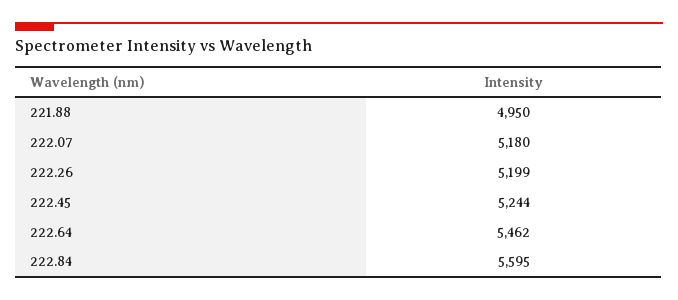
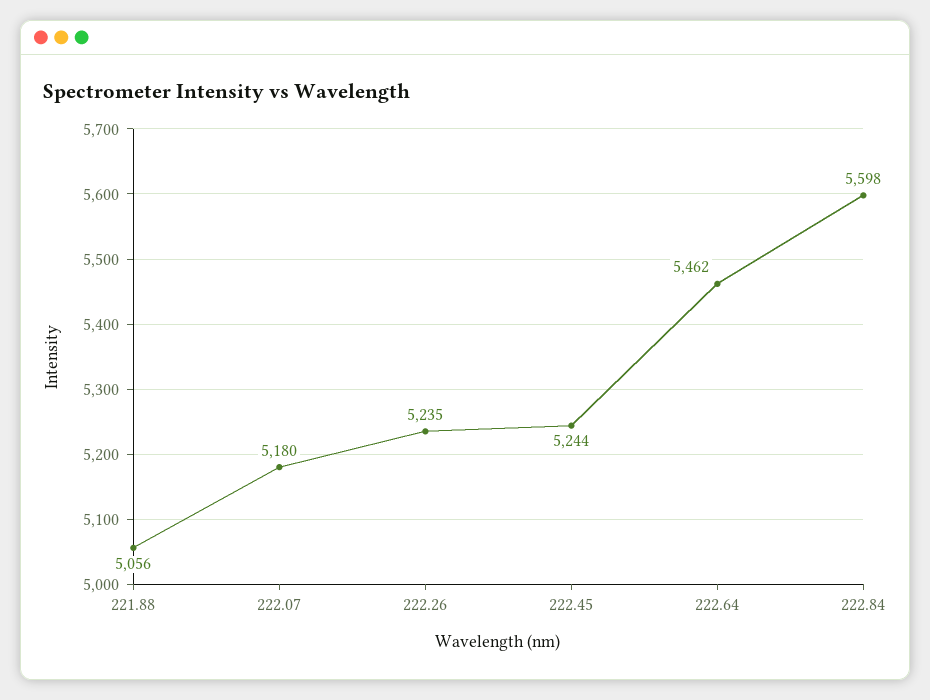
221.88: 4950 -> 5056
222.26: 5199 -> 5235
222.84: 5595 -> 5598

